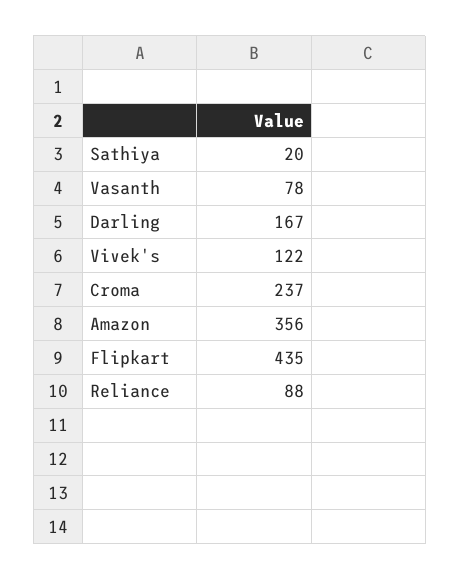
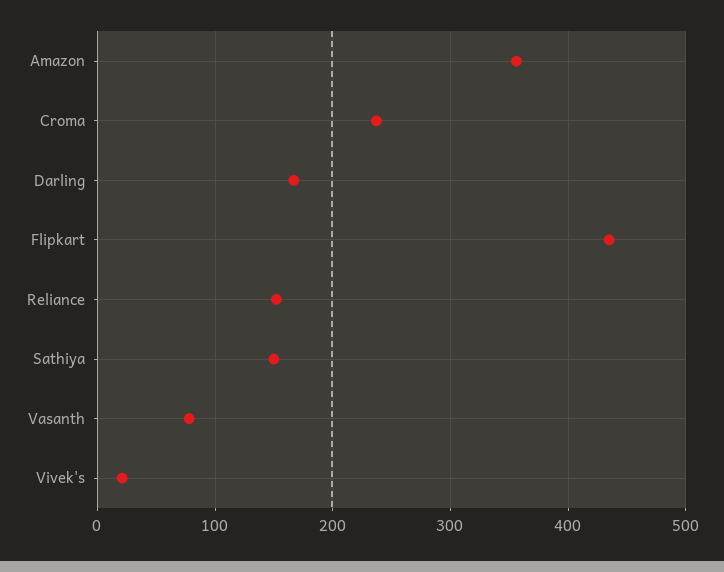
Sathiya: 20 -> 150
Vivek's: 122 -> 20
Reliance: 88 -> 150

